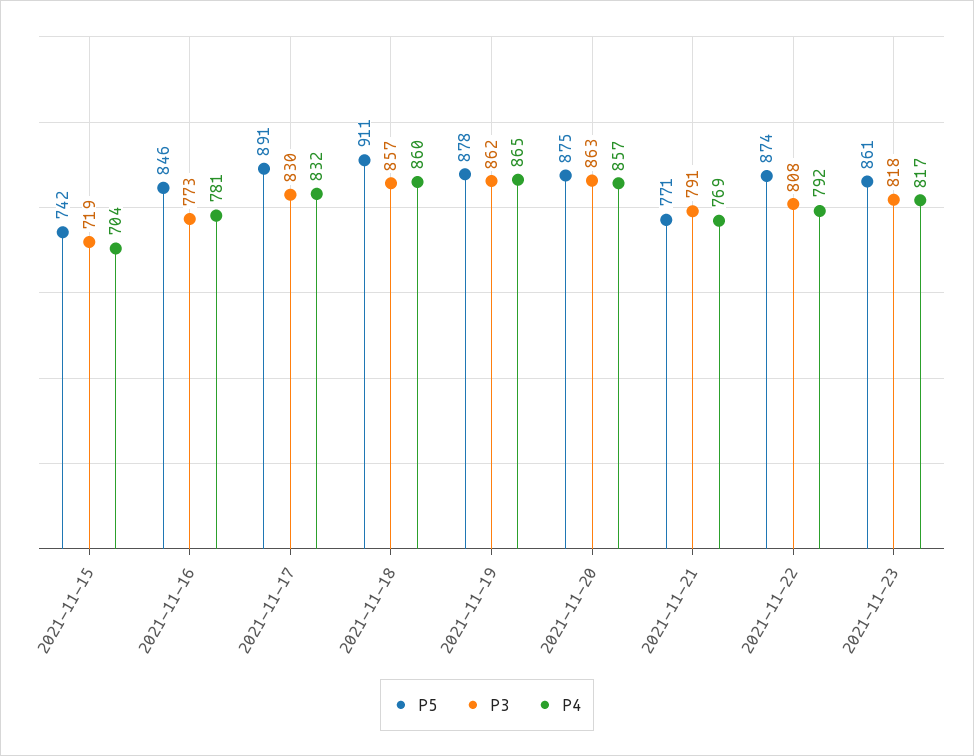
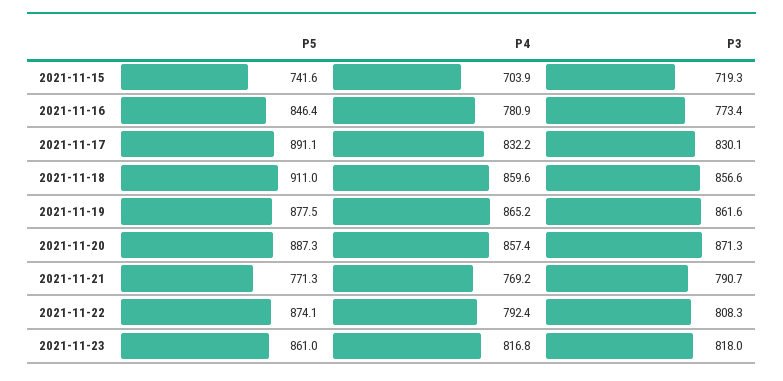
P5, 2021-11-20: 875 -> 887.3
P3, 2021-11-20: 863 -> 871.3

